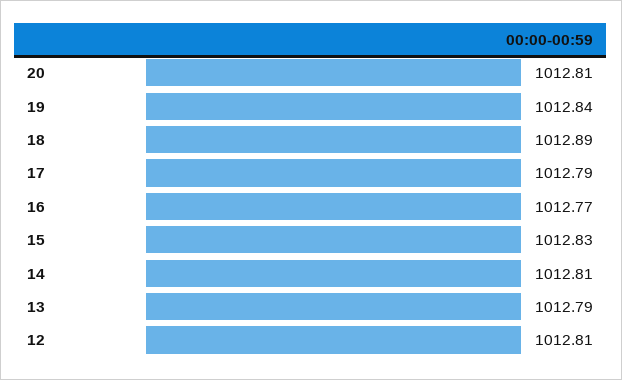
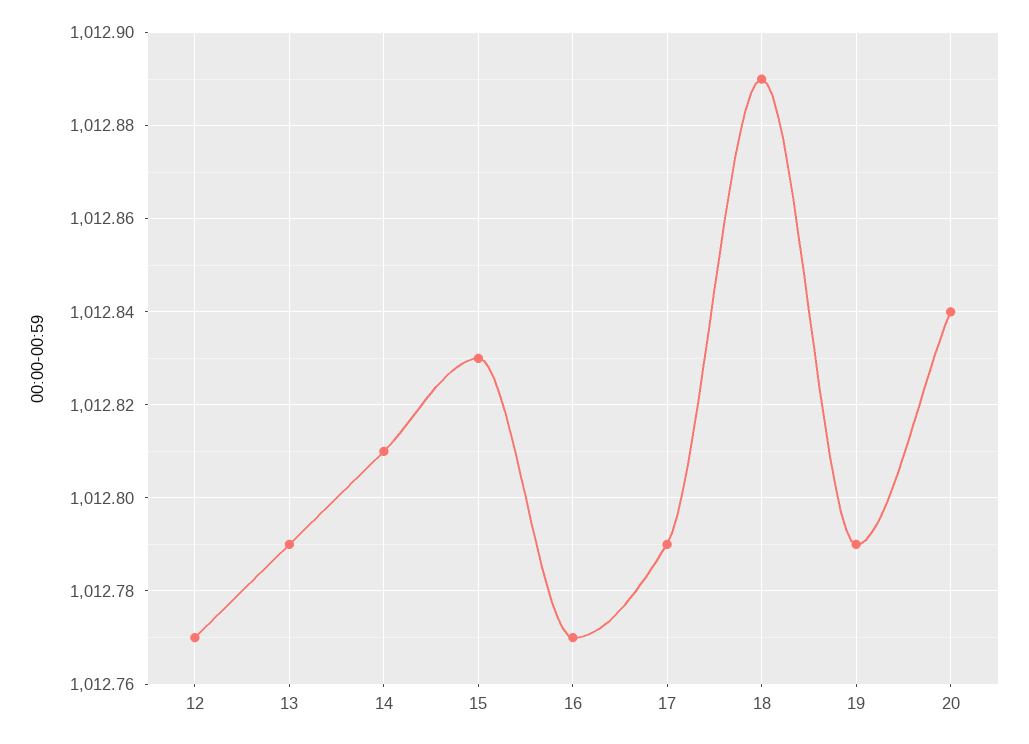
20: 1012.81 -> 1012.84
19: 1012.84 -> 1012.79
12: 1012.81 -> 1012.77

